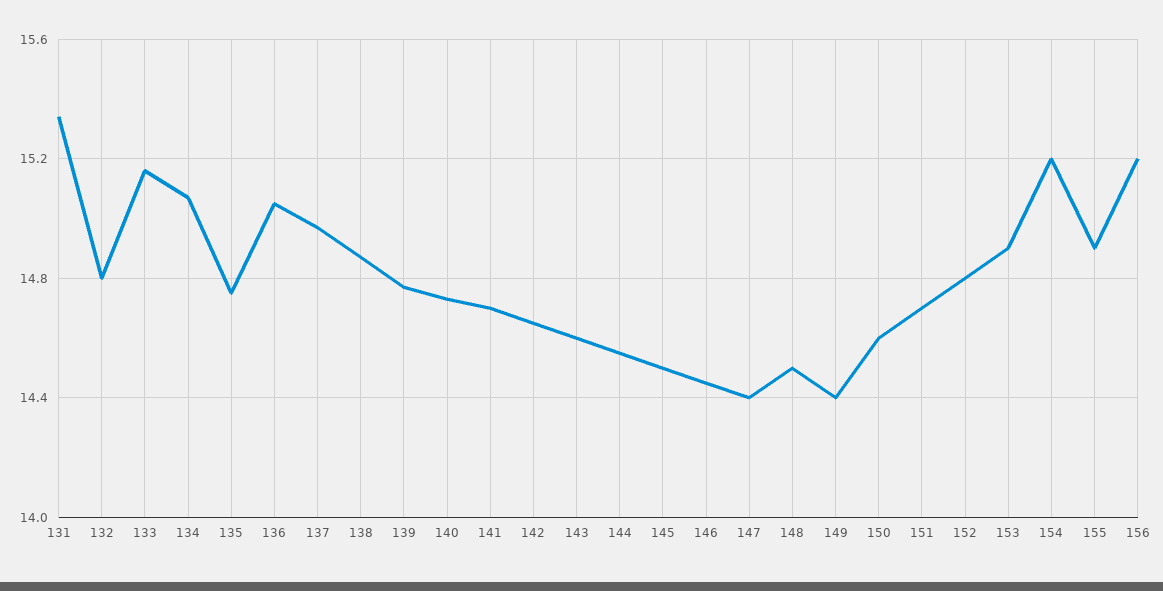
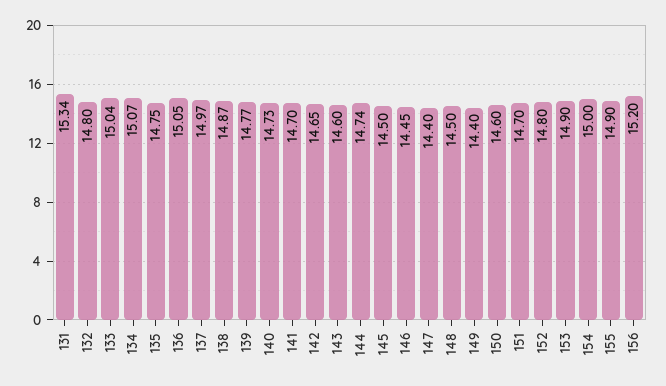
133: 15.15 -> 15.04
144: 14.55 -> 14.74
154: 15.2 -> 15

